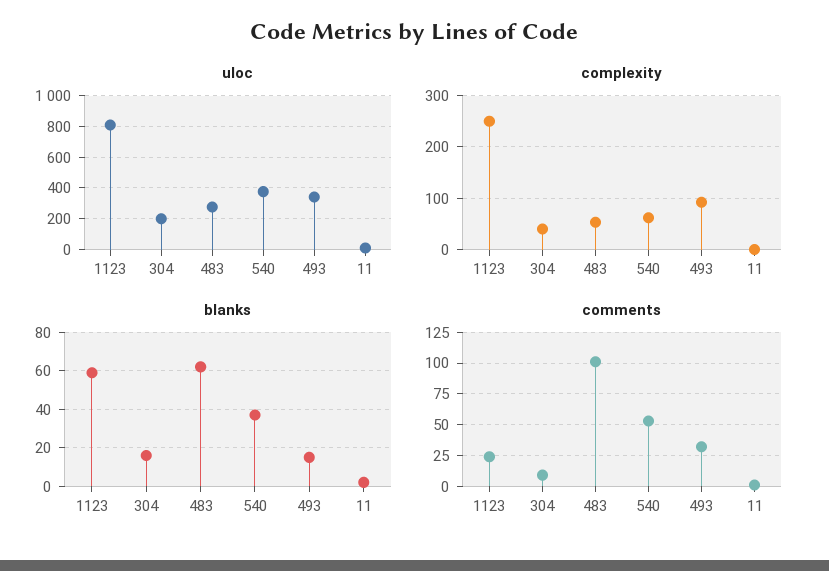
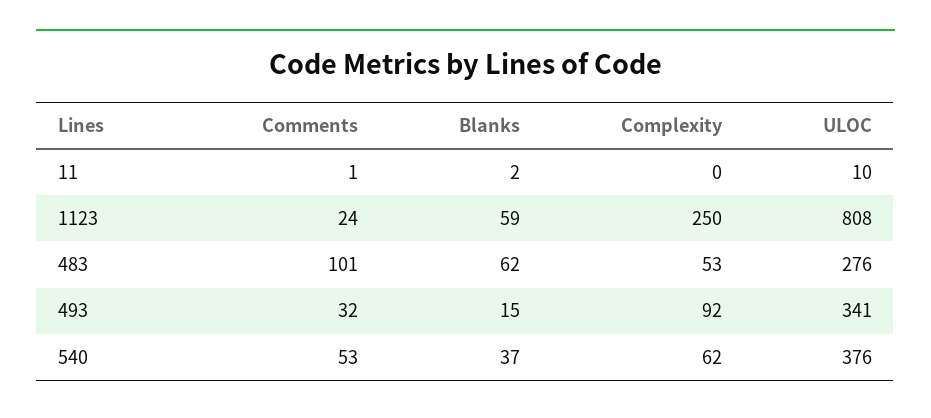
uloc, 304: 200 -> none
complexity, 304: 40 -> none
blanks, 304: 15 -> none
comments, 304: 10 -> none

